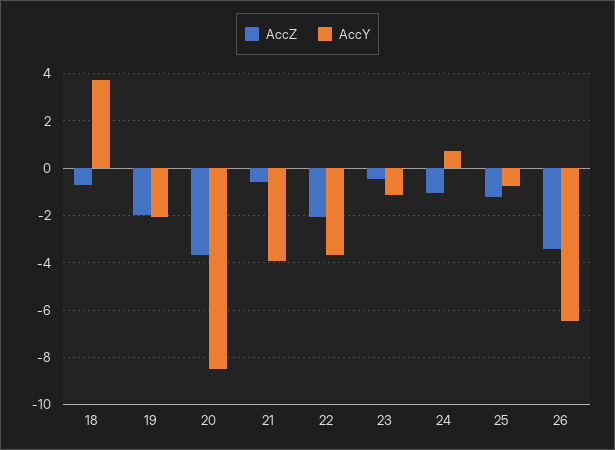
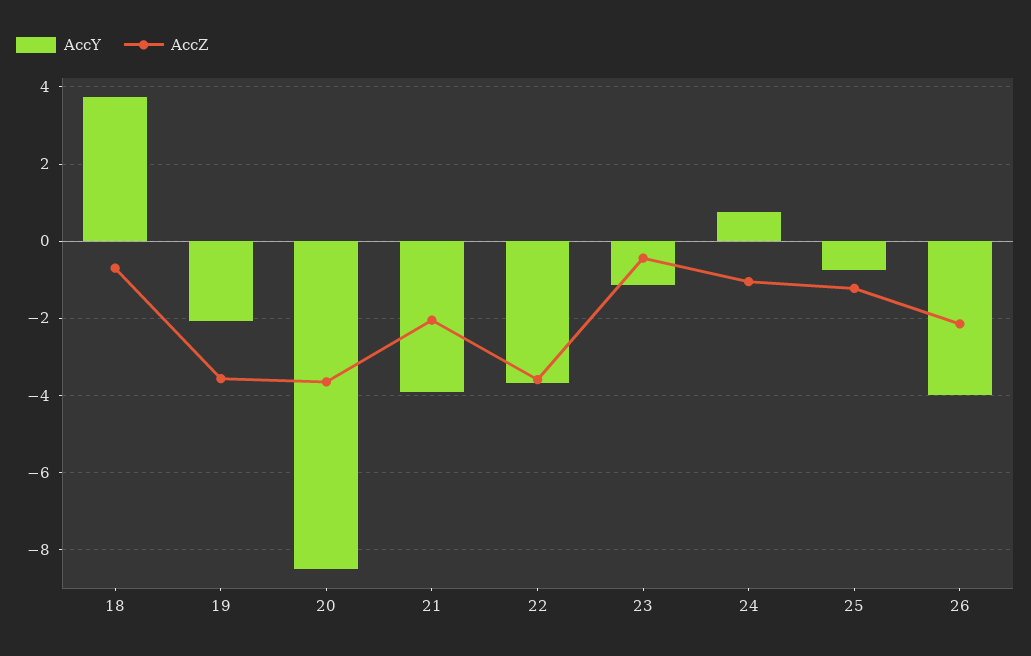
AccZ, 19: -2 -> -3.6
AccZ, 21: -0.5 -> -2
AccZ, 22: -2 -> -3.6
AccZ, 26: -3.5 -> -2.2
AccY, 26: -6.5 -> -4

